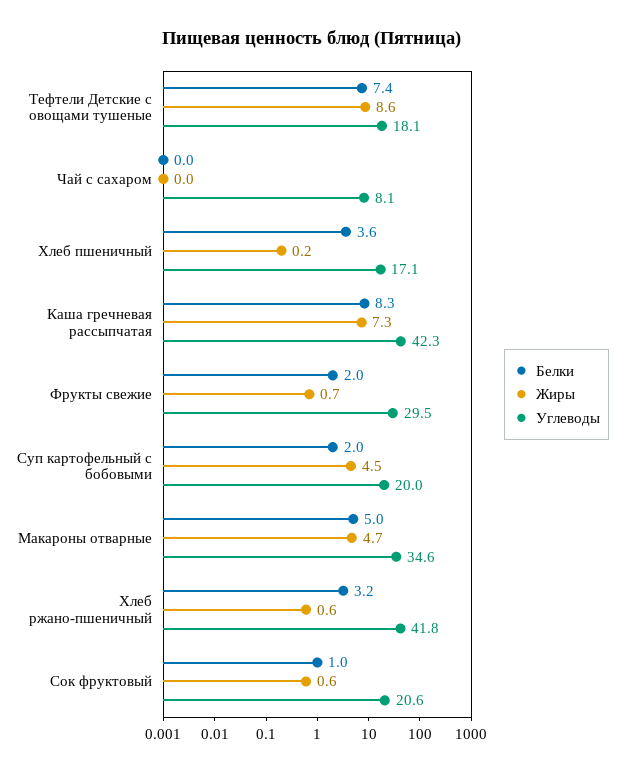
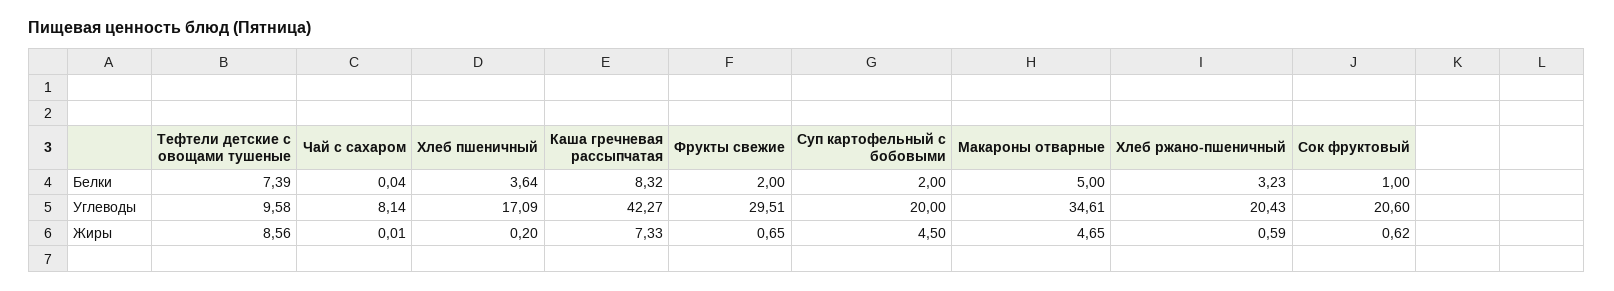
Углеводы, Тефтели Детские с овощами тушеные: 18.1 -> 9.58
Углеводы, Хлеб ржано-пшеничный: 41.8 -> 20.43

